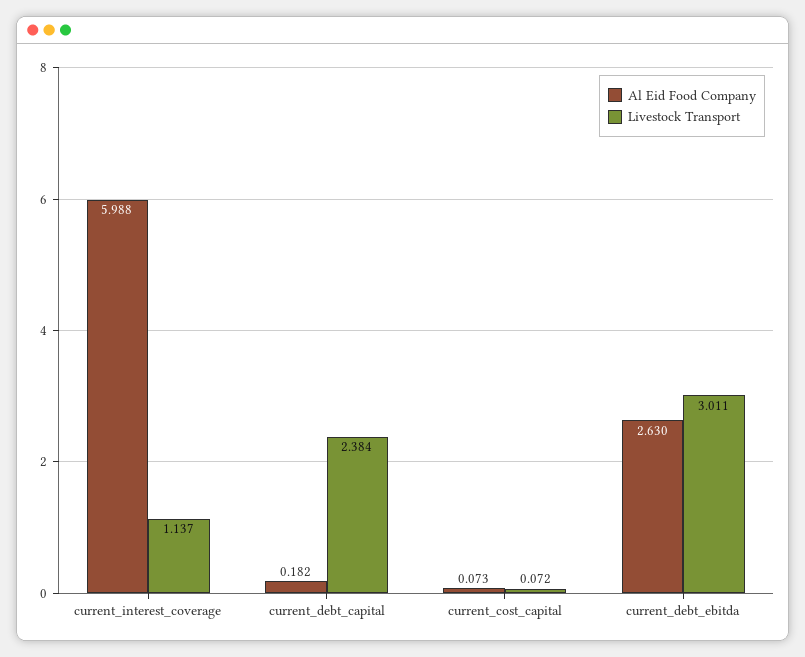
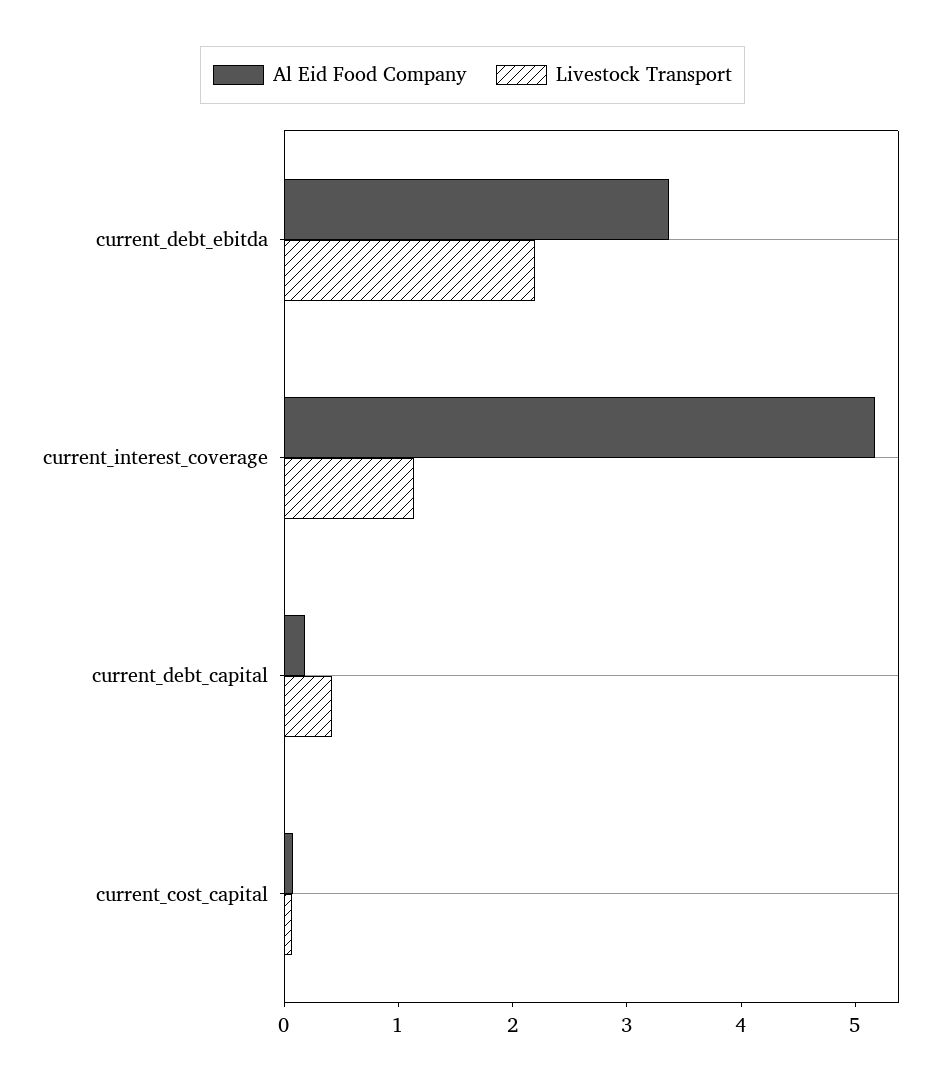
Al Eid Food Company, current_interest_coverage: 5.988 -> 5.2
Livestock Transport, current_debt_capital: 2.384 -> 0.4
Al Eid Food Company, current_debt_ebitda: 2.63 -> 3.4
Livestock Transport, current_debt_ebitda: 3.011 -> 2.2

